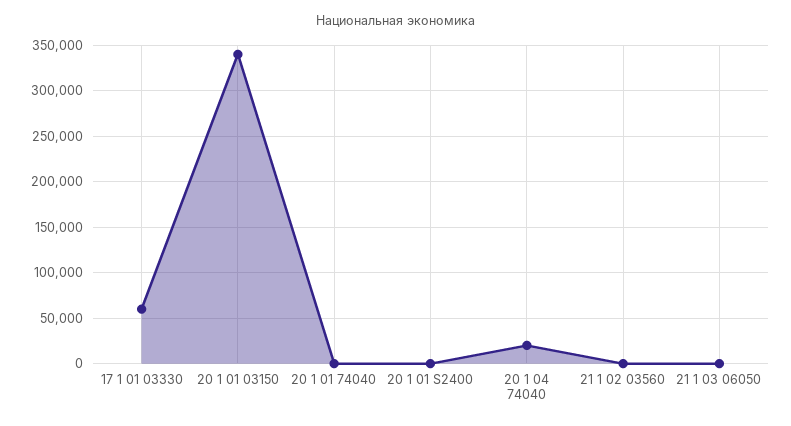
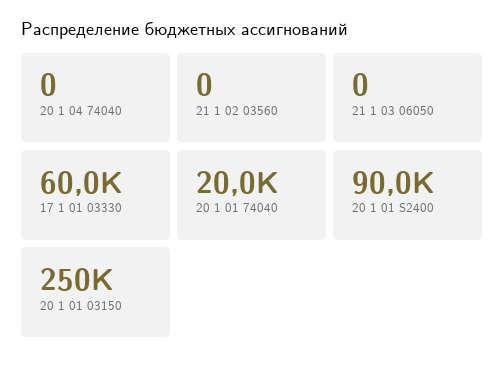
20 1 01 03150: 340000 -> 250000
20 1 01 74040: 0 -> 20000
20 1 01 S2400: 0 -> 90000
20 1 04 74040: 20000 -> 0

